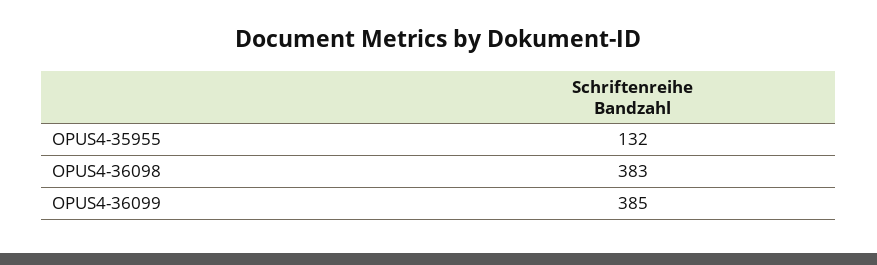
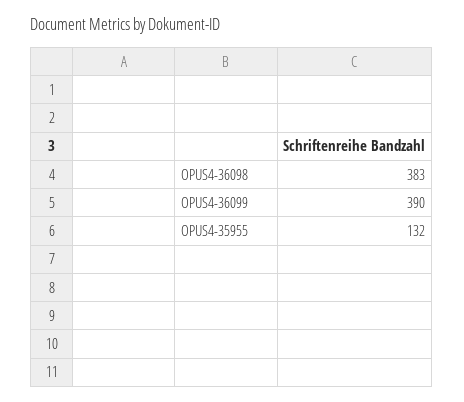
OPUS4-36099: 385 -> 390

